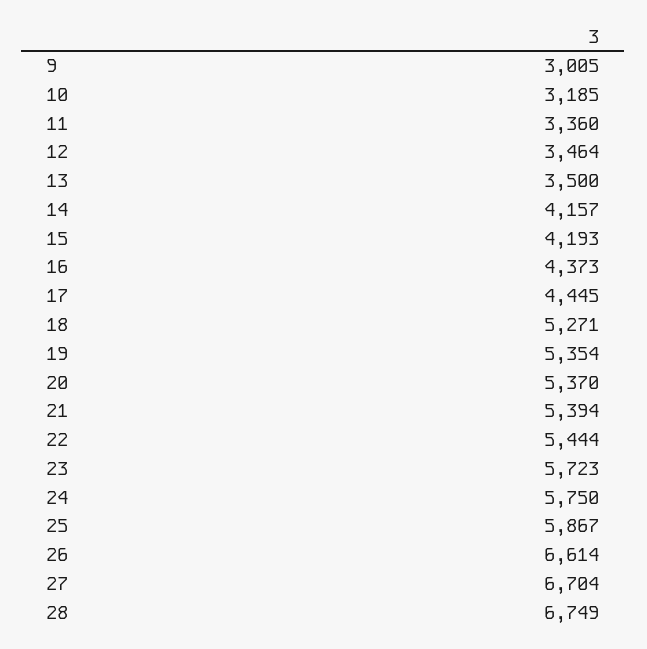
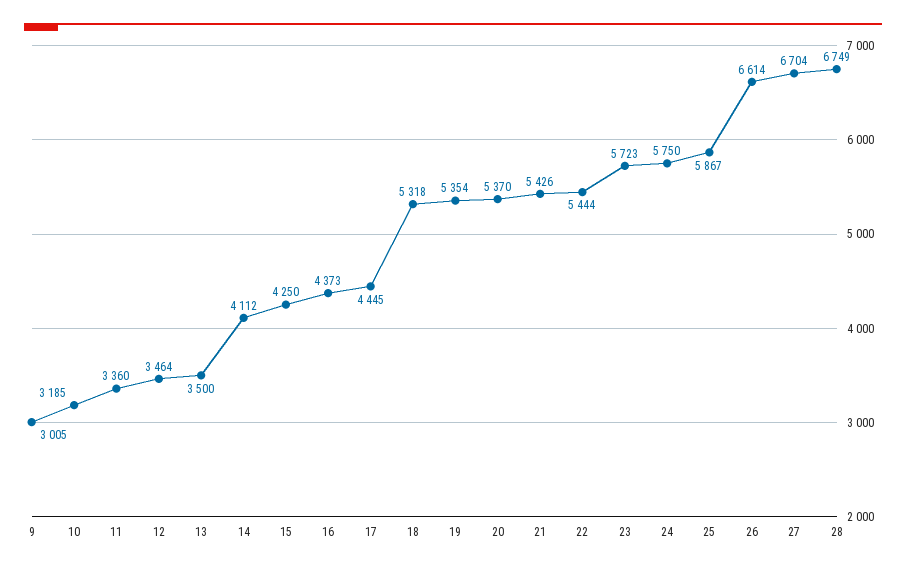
14: 4157 -> 4112
15: 4193 -> 4250
18: 5271 -> 5318
21: 5394 -> 5426

